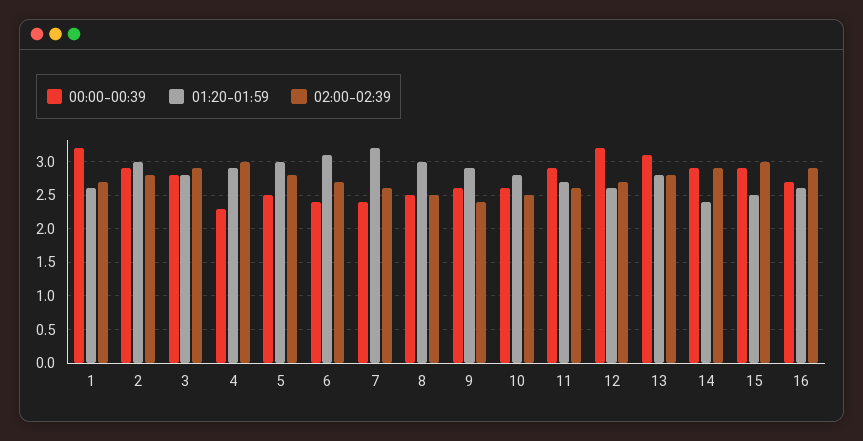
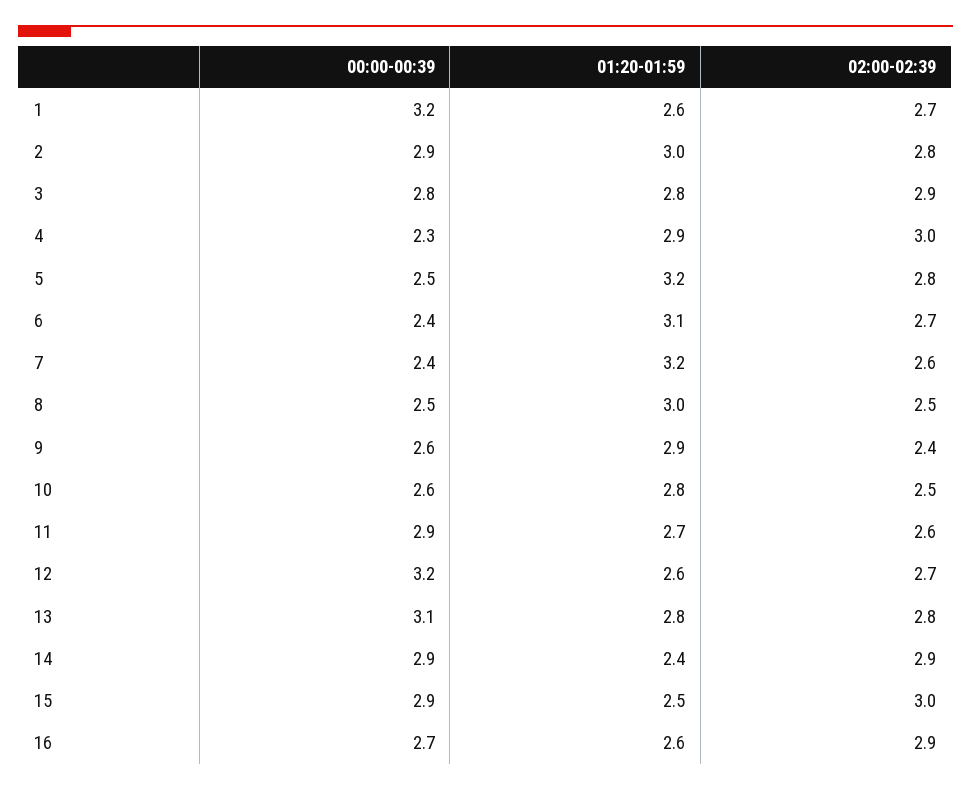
01:20-01:59, 5: 3 -> 3.2

